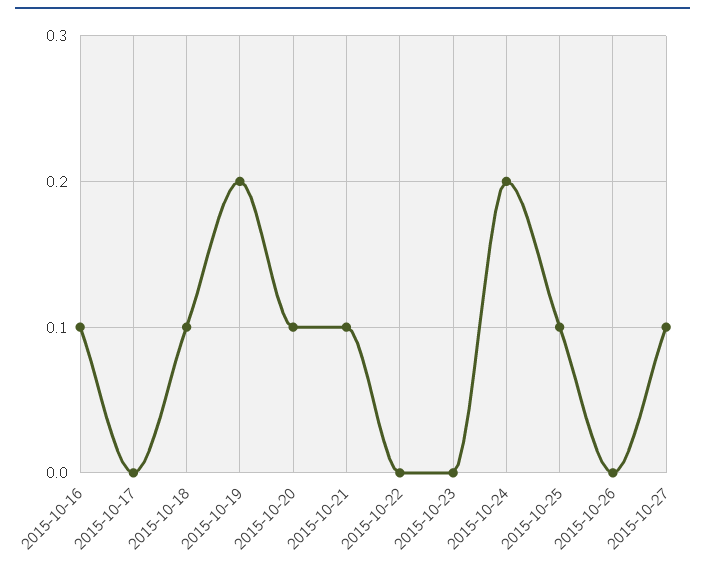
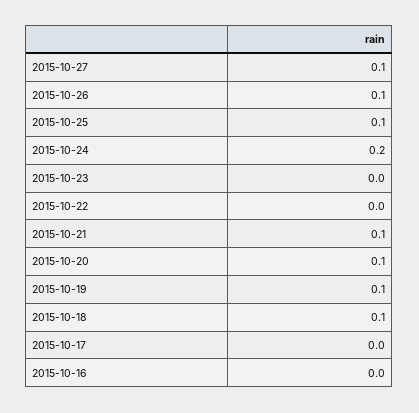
2015-10-16: 0.1 -> 0
2015-10-19: 0.2 -> 0.1
2015-10-26: 0 -> 0.1

